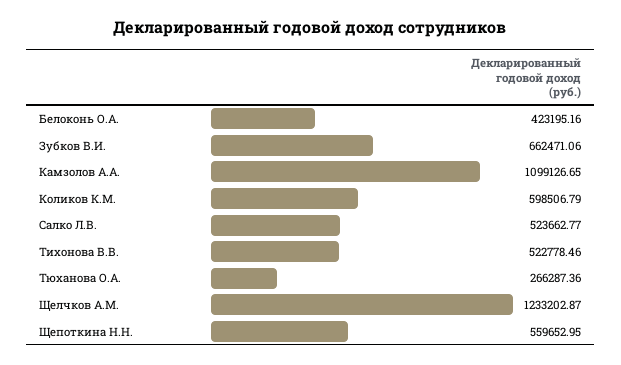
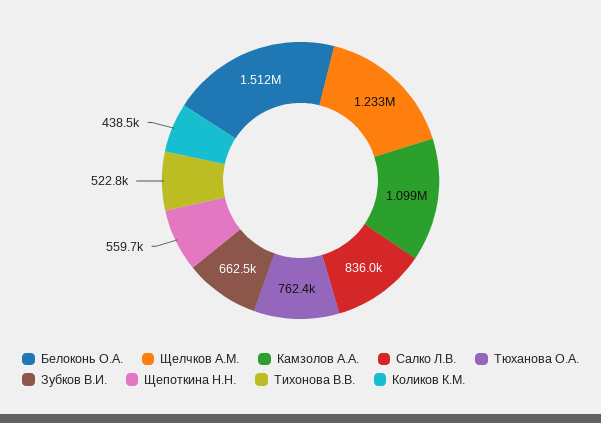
Белоконь О.А.: 423195.16 -> 1512000
Коликов К.М.: 598506.79 -> 438500
Салко Л.В.: 523662.77 -> 836000
Тюханова О.А.: 266287.36 -> 762400

